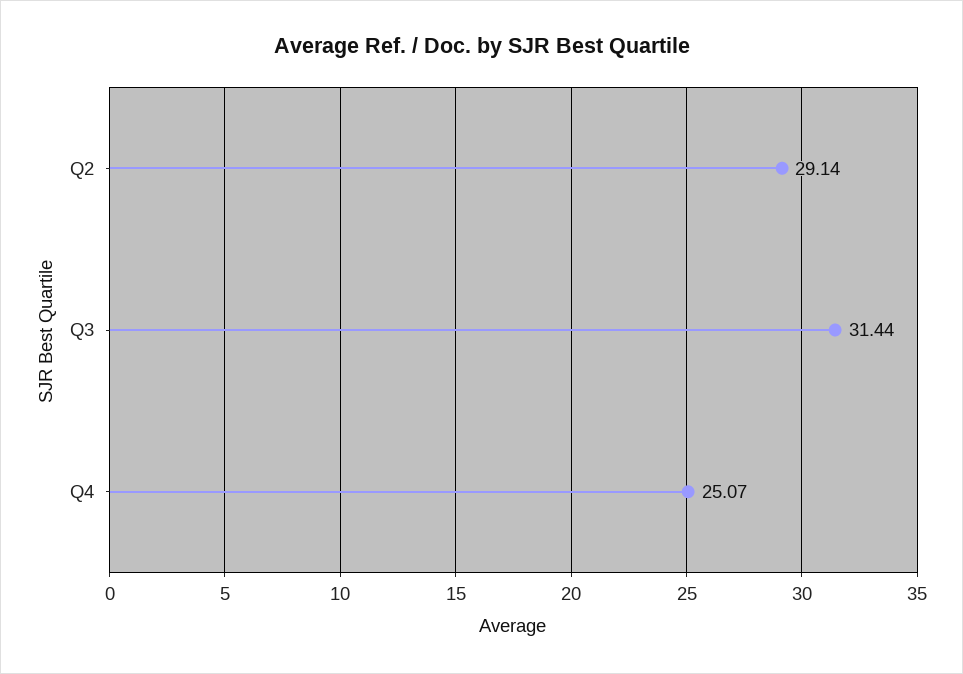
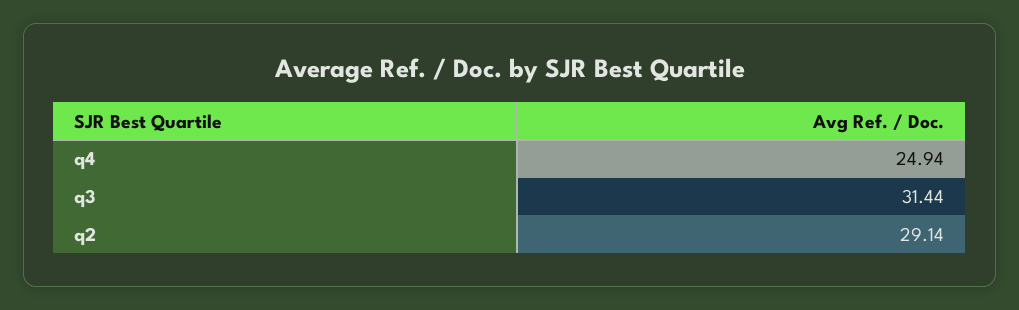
Q4: 25.07 -> 24.94

